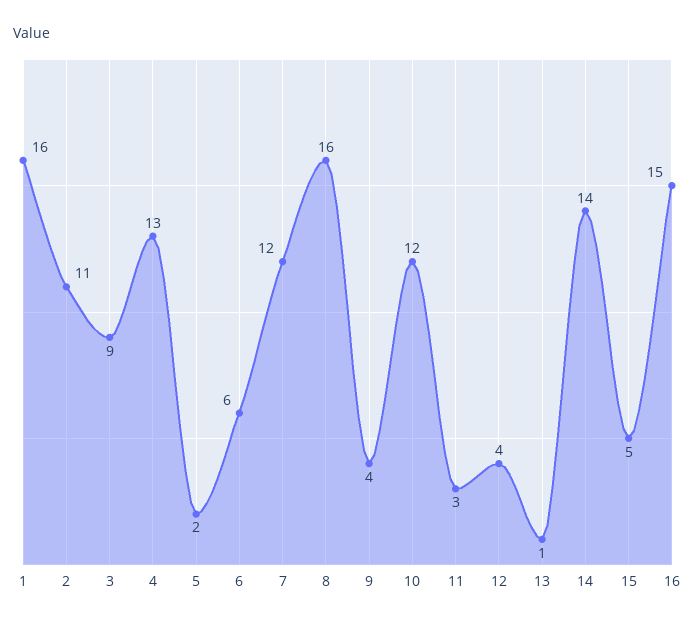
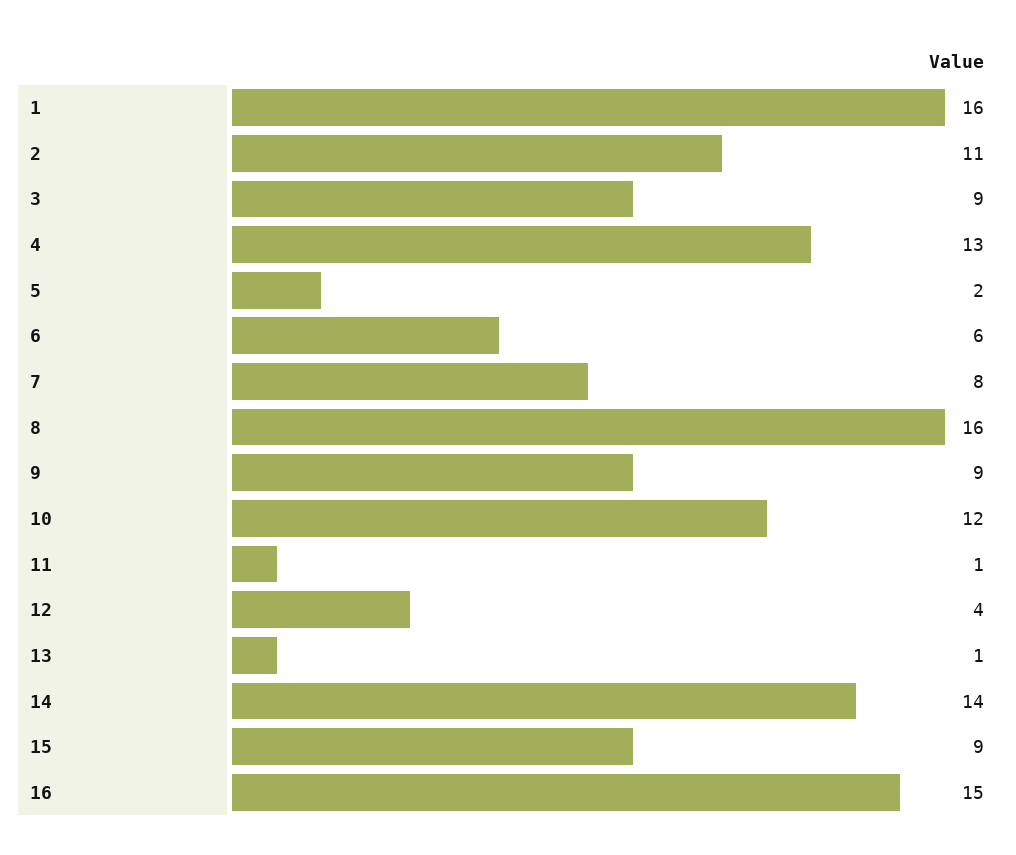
7: 12 -> 8
9: 4 -> 9
11: 3 -> 1
15: 5 -> 9

